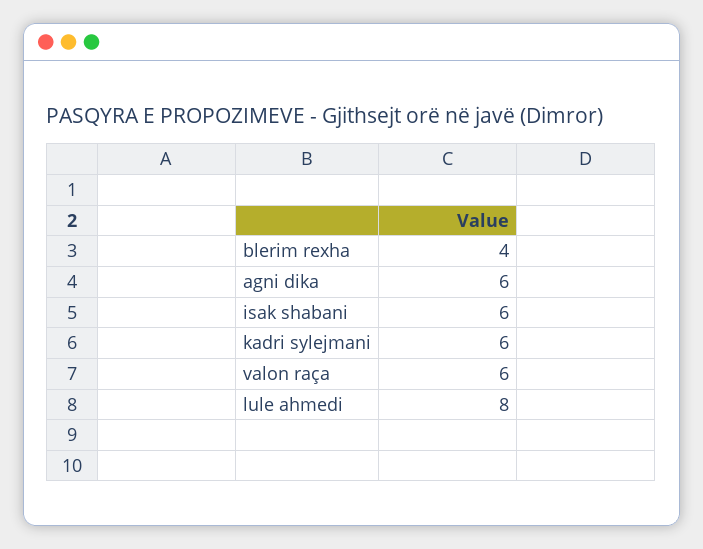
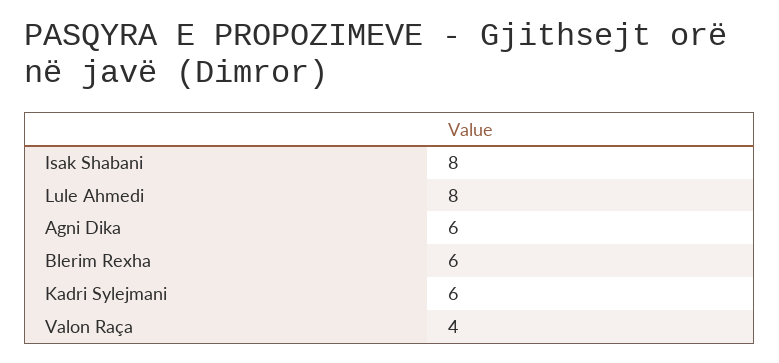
blerim rexha: 4 -> 6
isak shabani: 6 -> 8
valon raça: 6 -> 4

